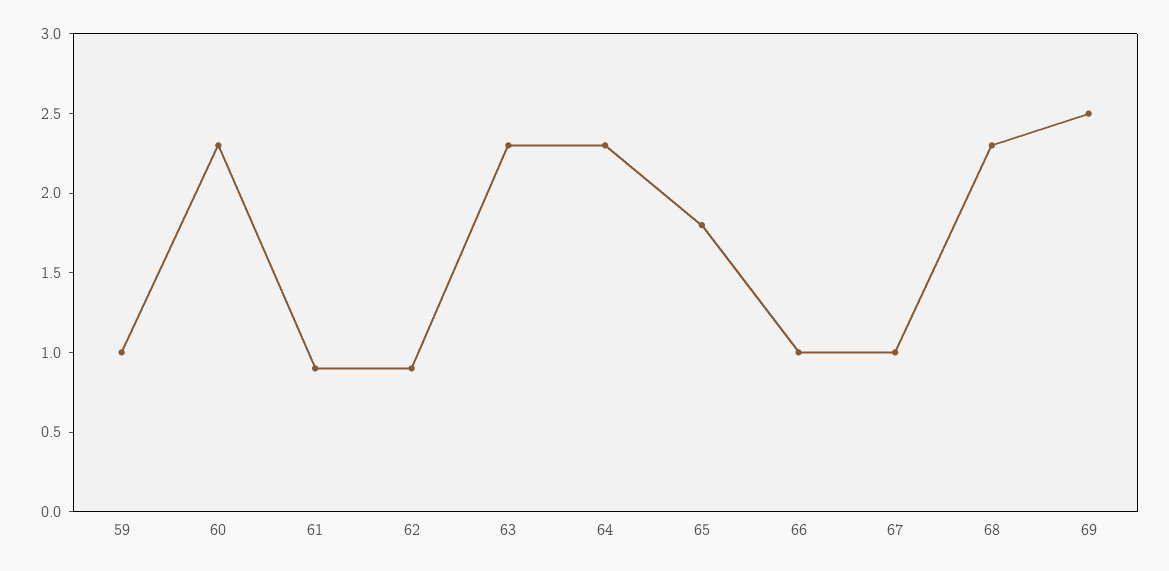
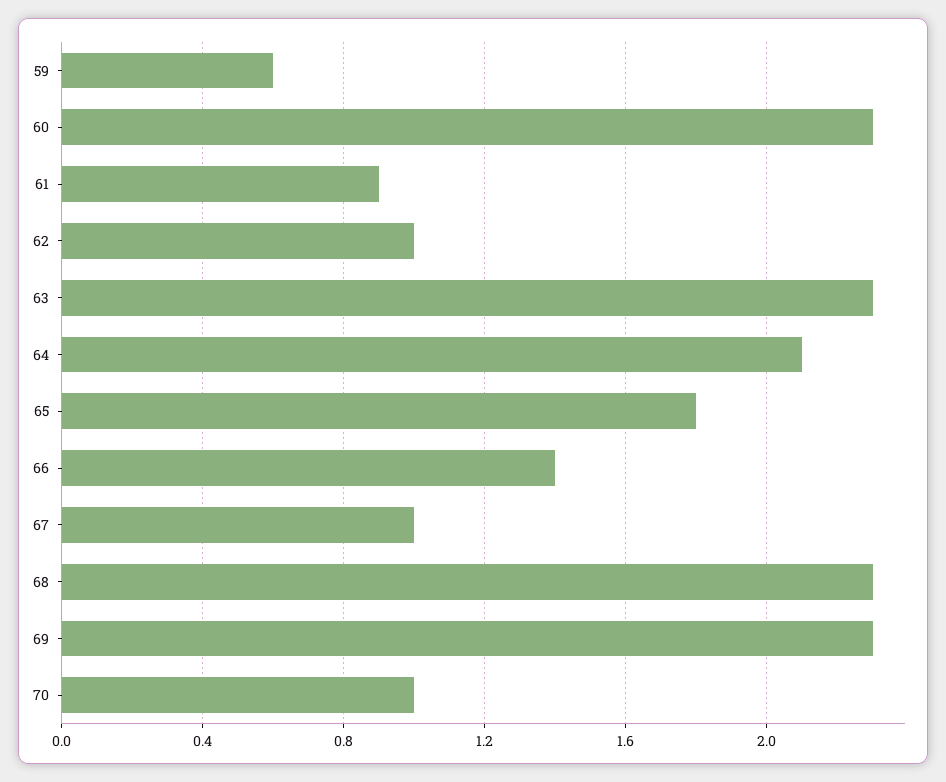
59: 1 -> 0.6
62: 0.9 -> 1
64: 2.3 -> 2.1
66: 1 -> 1.4
69: 2.5 -> 2.3
70: none -> 1

